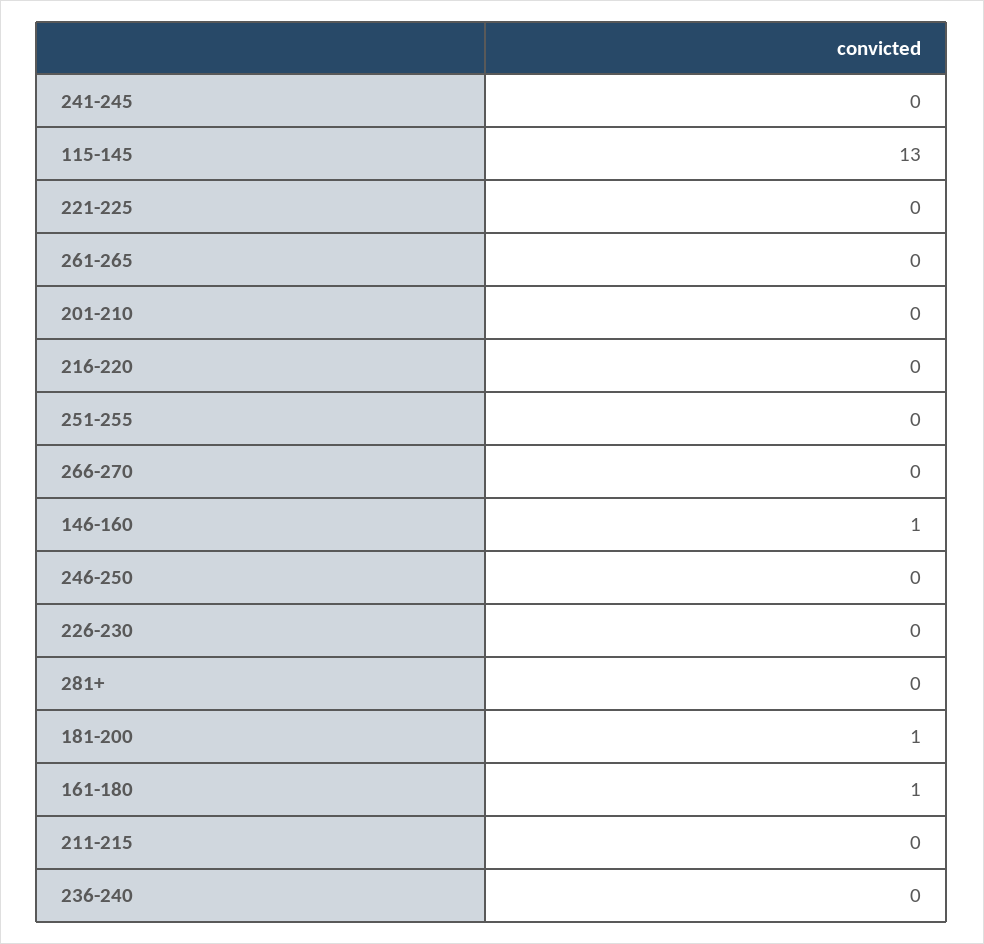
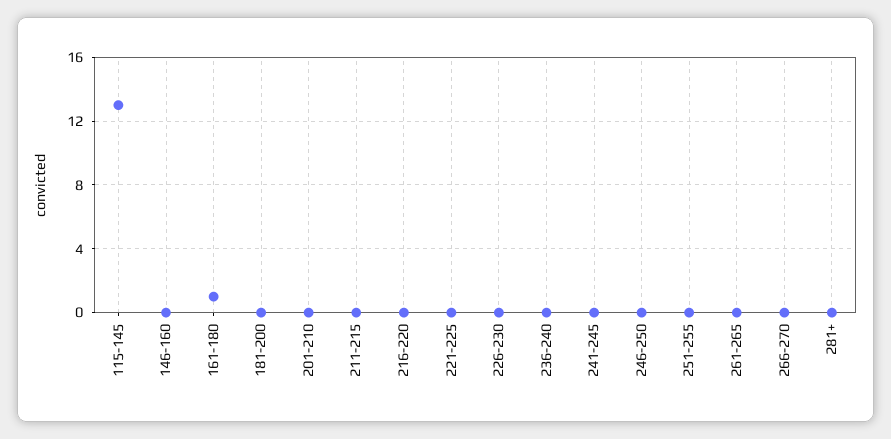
146-160: 1 -> 0
181-200: 1 -> 0

